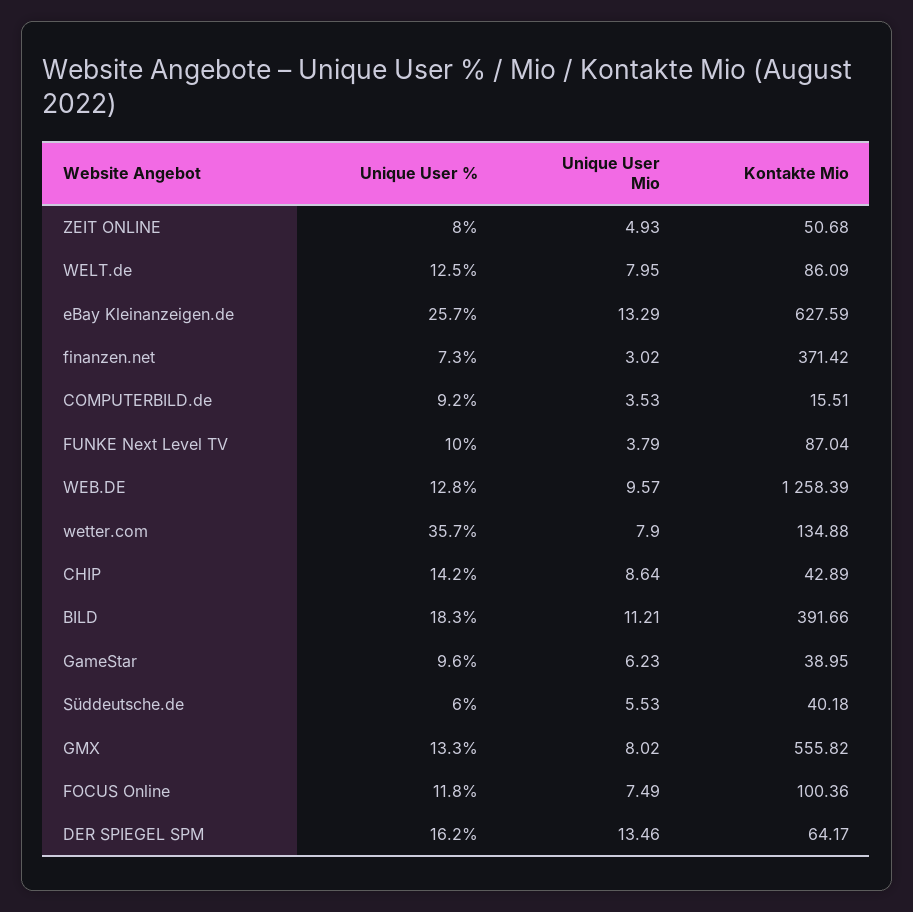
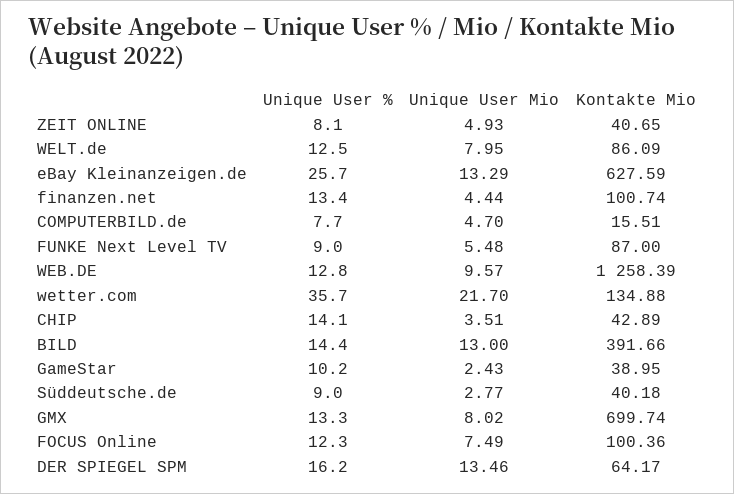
Unique User %, ZEIT ONLINE: 8 -> 8.1
Kontakte Mio, ZEIT ONLINE: 50.68 -> 40.65
Unique User %, finanzen.net: 7.3 -> 13.4
Unique User Mio, finanzen.net: 3.02 -> 4.44
Kontakte Mio, finanzen.net: 371.42 -> 100.74
Unique User %, COMPUTERBILD.de: 9.2 -> 7.7
Unique User Mio, COMPUTERBILD.de: 3.53 -> 4.7
Unique User %, FUNKE Next Level TV: 10 -> 9
Unique User Mio, FUNKE Next Level TV: 3.79 -> 5.48
Kontakte Mio, FUNKE Next Level TV: 87.04 -> 87
Unique User Mio, wetter.com: 7.9 -> 21.7
Unique User %, CHIP: 14.2 -> 14.1
Unique User Mio, CHIP: 8.64 -> 3.51
Unique User %, BILD: 18.3 -> 14.4
Unique User Mio, BILD: 11.21 -> 13
Unique User %, GameStar: 9.6 -> 10.2
Unique User Mio, GameStar: 6.23 -> 2.43
Unique User %, Süddeutsche.de: 6 -> 9
Unique User Mio, Süddeutsche.de: 5.53 -> 2.77
Kontakte Mio, GMX: 555.82 -> 699.74
Unique User %, FOCUS Online: 11.8 -> 12.3

